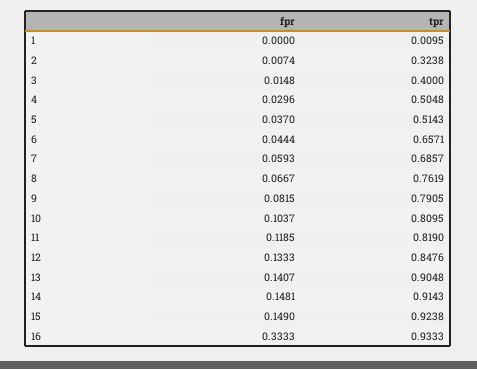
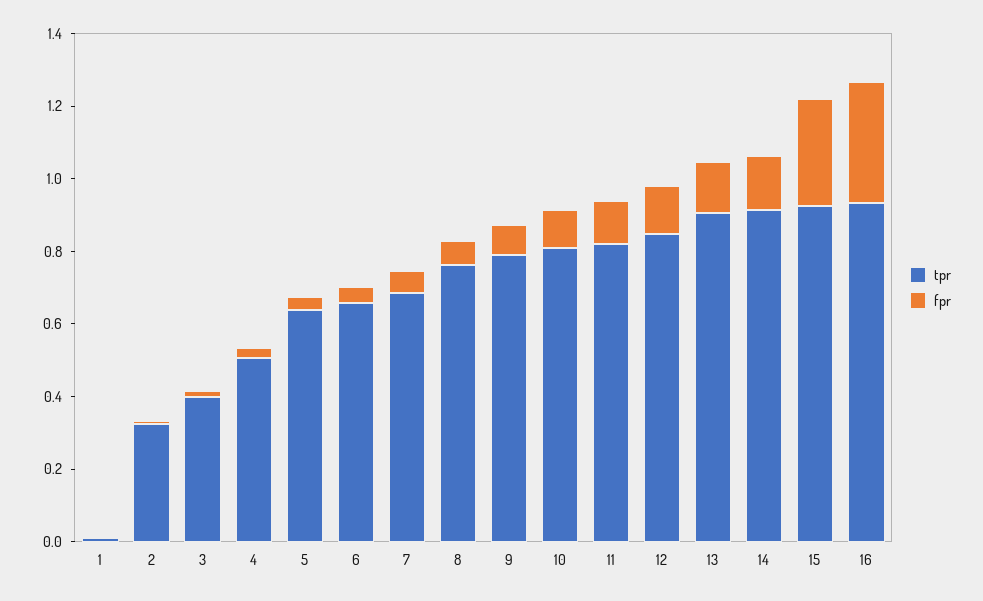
tpr, 5: 0.5143 -> 0.65
fpr, 15: 0.149 -> 0.3

